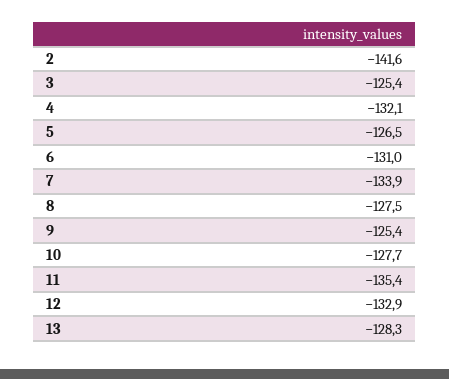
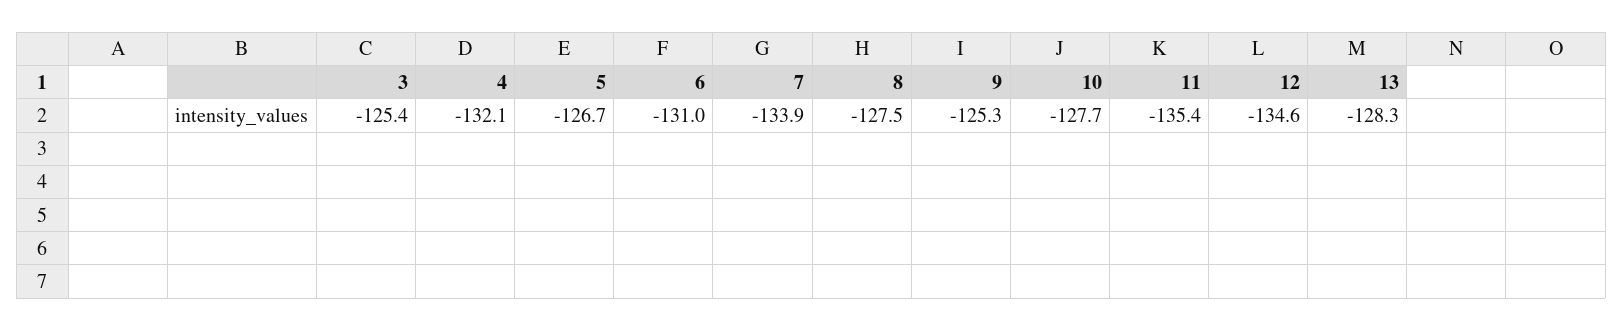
2: -141.6 -> none
5: -126.5 -> -126.7
9: -125.4 -> -125.3
12: -132.9 -> -134.6

